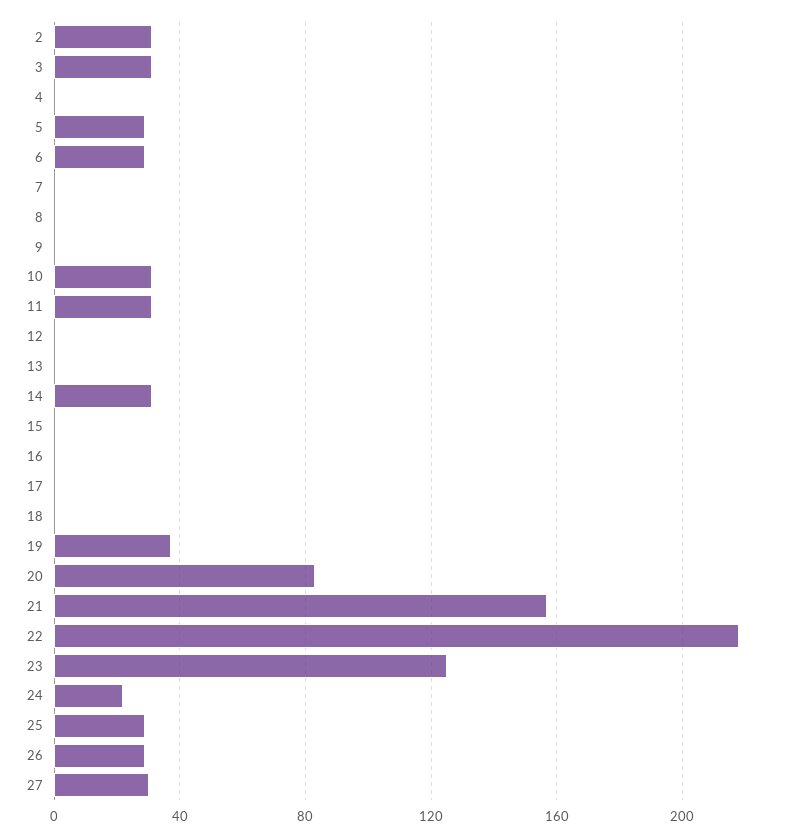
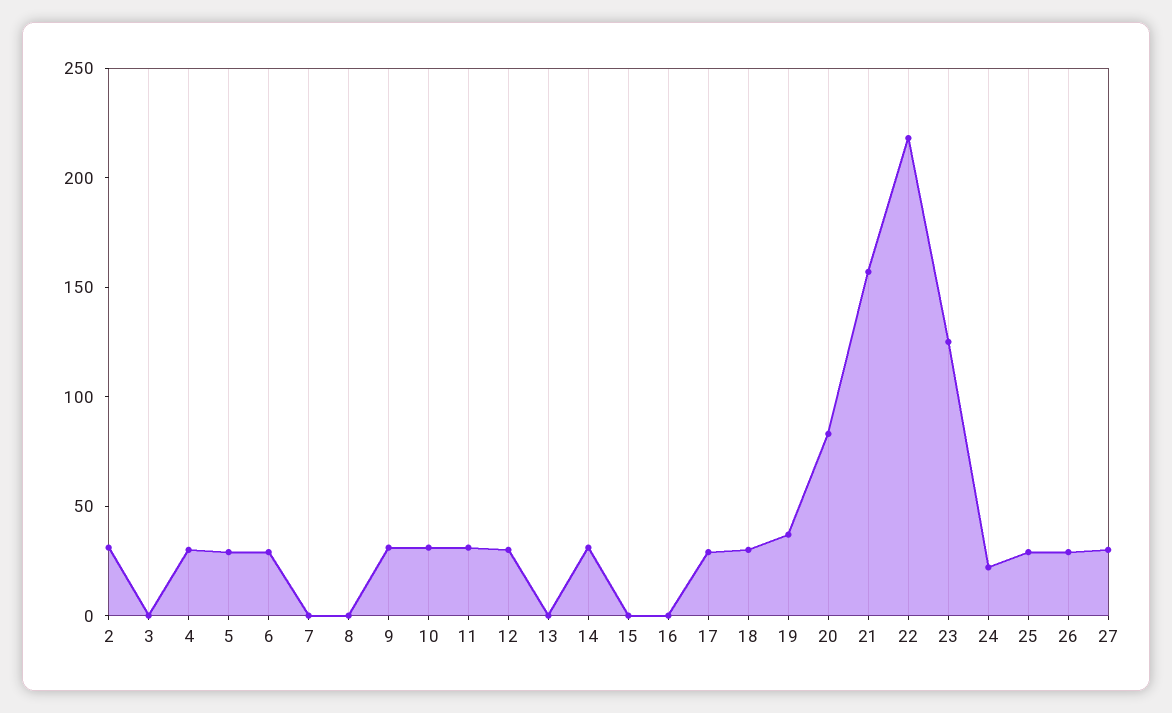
3: 30 -> 0
4: 0 -> 30
9: 0 -> 30
12: 0 -> 30
17: 0 -> 30
18: 0 -> 30

